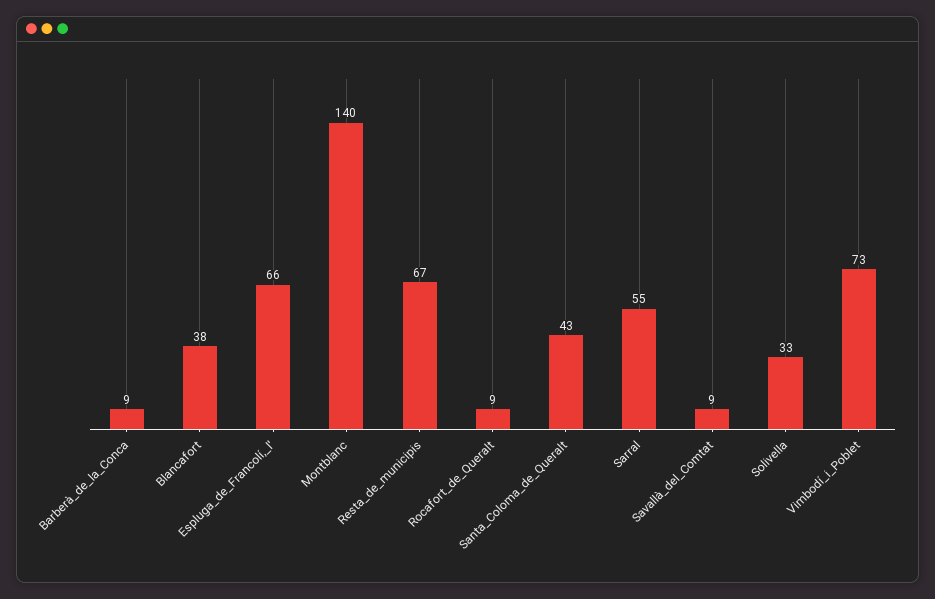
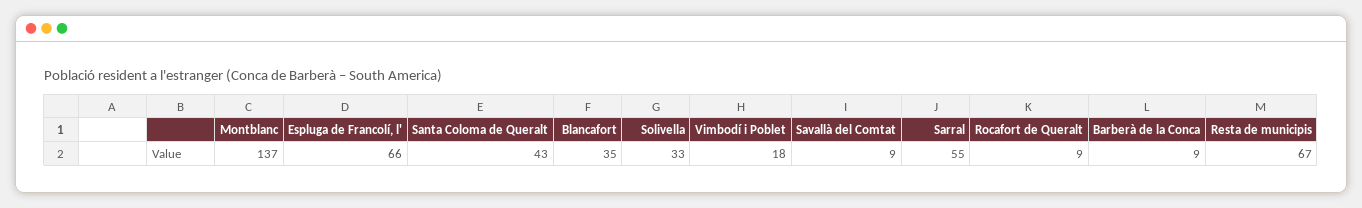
Blancafort: 38 -> 35
Montblanc: 140 -> 137
Vimbodí_i_Poblet: 73 -> 18

